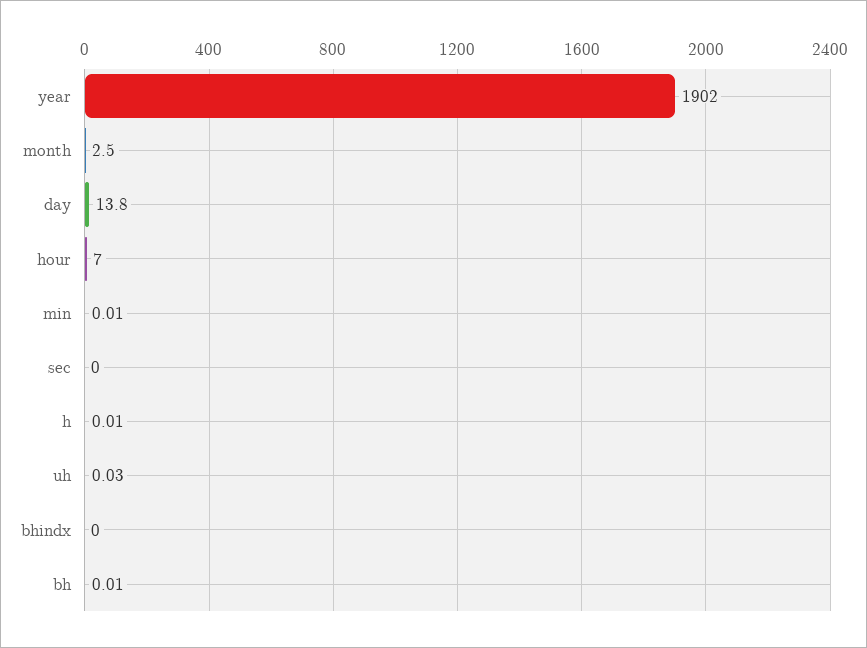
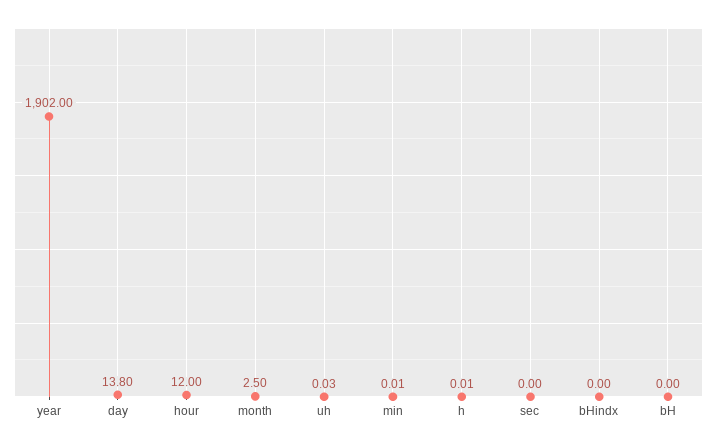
hour: 7 -> 12
bh: 0.01 -> 0

